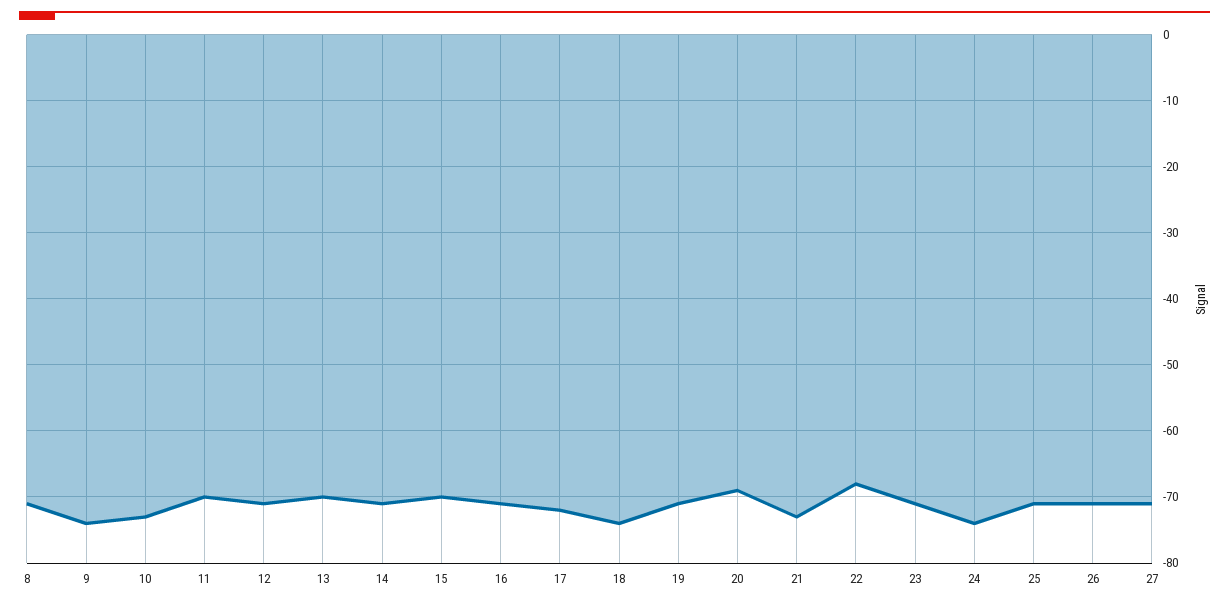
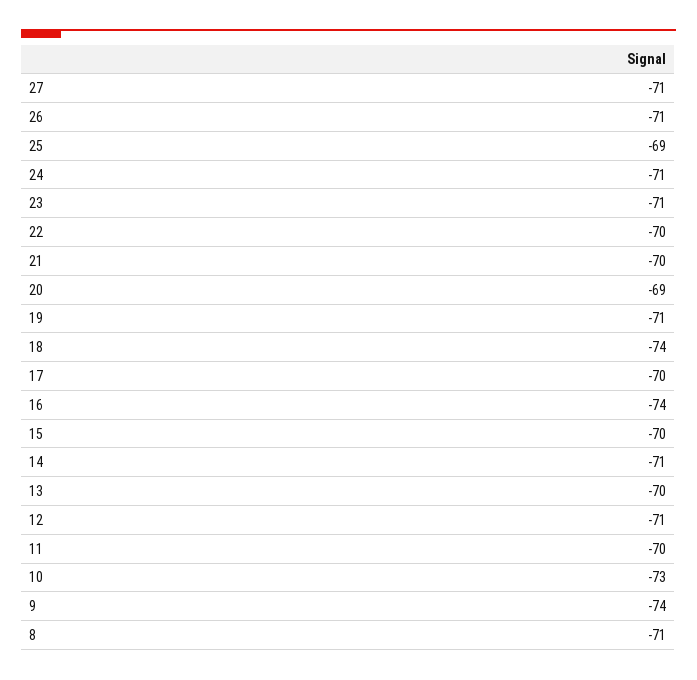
16: -71 -> -74
17: -72 -> -70
21: -73 -> -70
22: -68 -> -70
24: -74 -> -71
25: -71 -> -69

